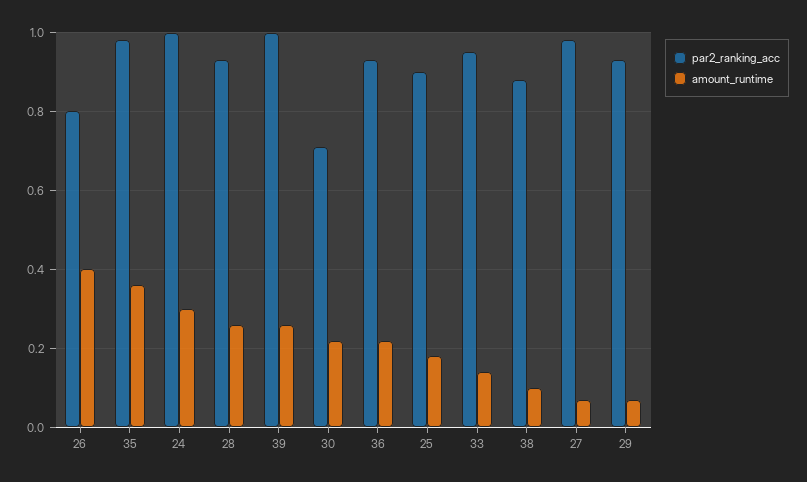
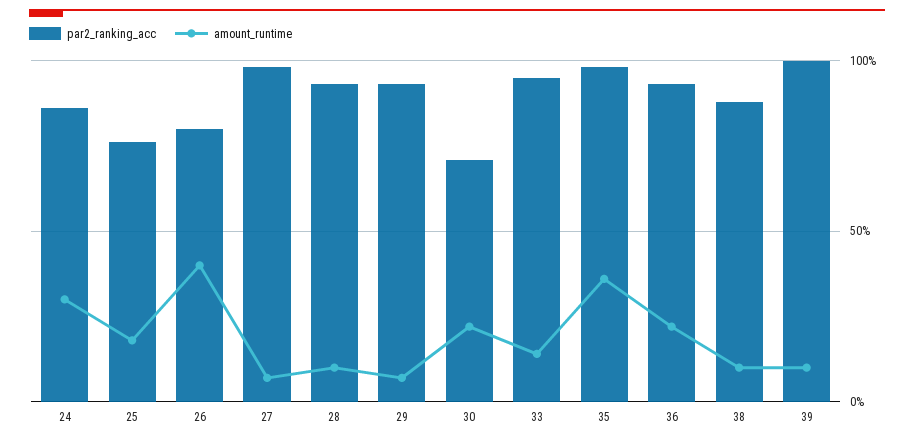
par2_ranking_acc, 24: 1 -> 0.85
amount_runtime, 28: 0.25 -> 0.1
amount_runtime, 39: 0.25 -> 0.1
par2_ranking_acc, 25: 0.9 -> 0.75

